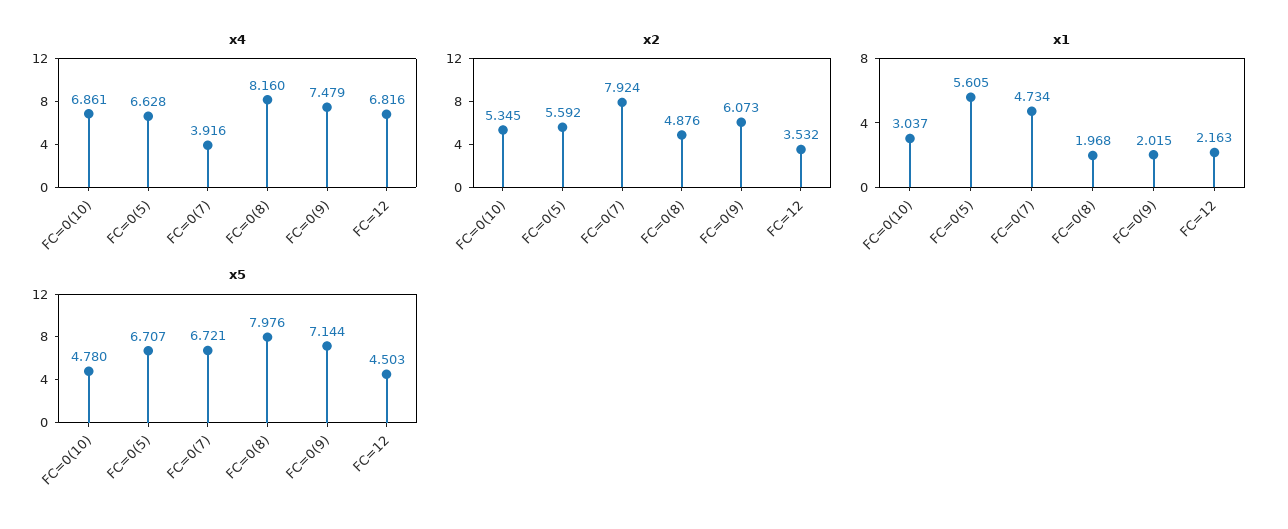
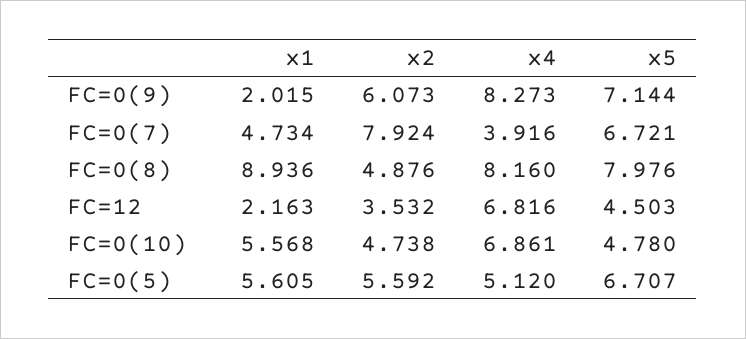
x4, FC=0(5): 6.628 -> 5.12
x4, FC=0(9): 7.479 -> 8.273
x2, FC=0(10): 5.345 -> 4.738
x1, FC=0(10): 3.037 -> 5.568
x1, FC=0(8): 1.968 -> 8.936

